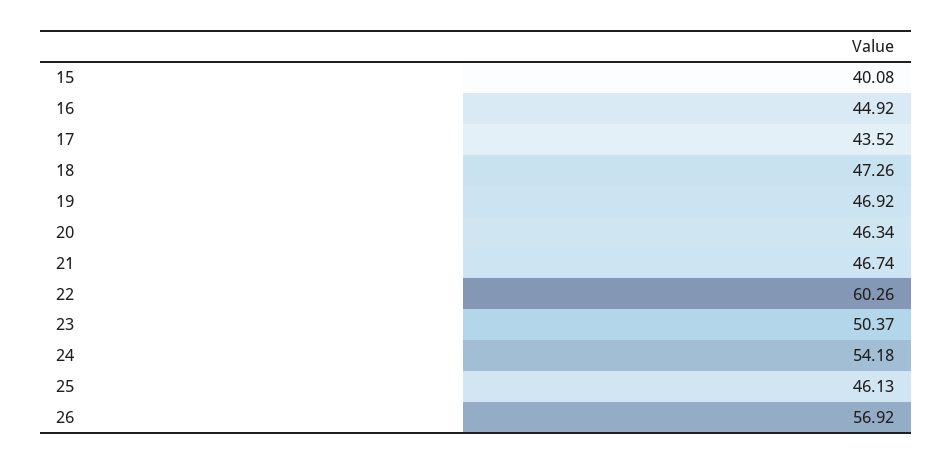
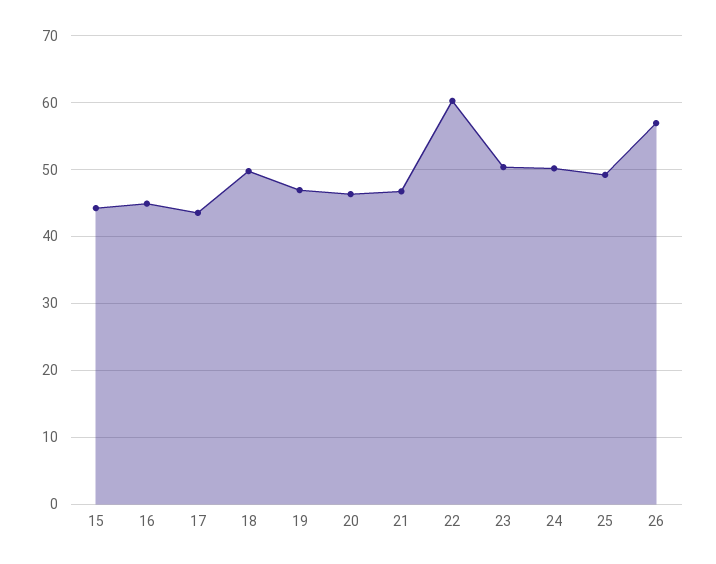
15: 40.08 -> 44
18: 47.26 -> 50
24: 54.18 -> 50
25: 46.13 -> 49

